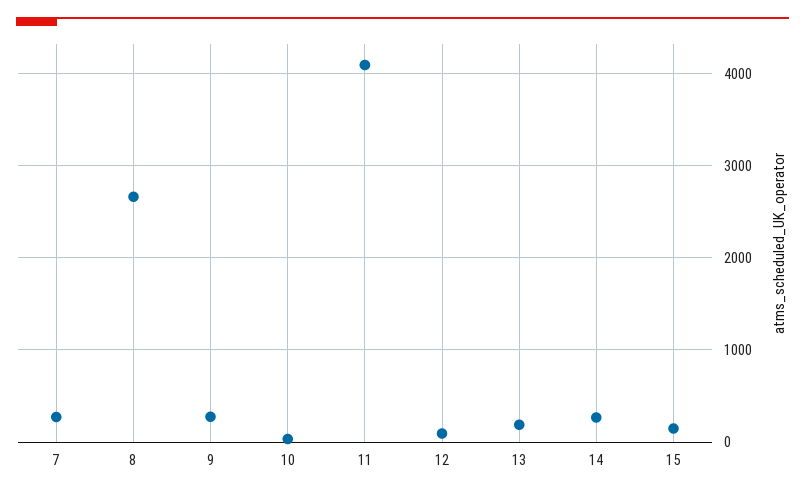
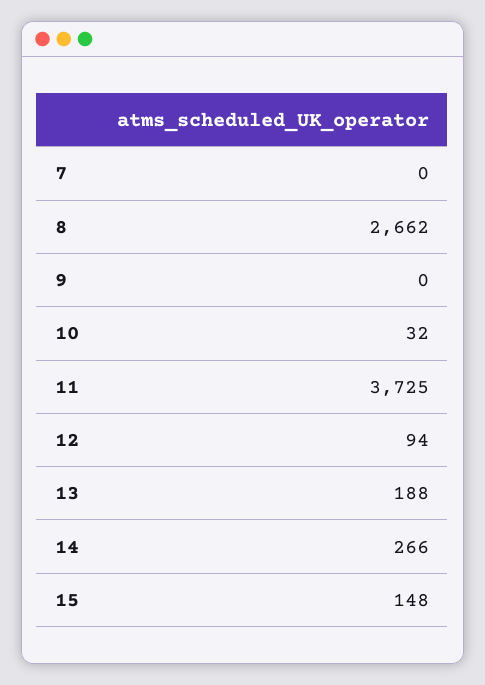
7: 300 -> 0
9: 300 -> 0
11: 4100 -> 3725

